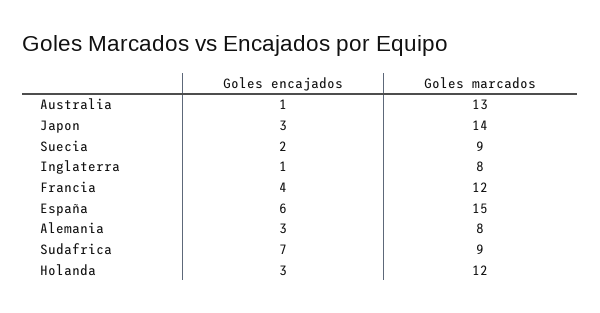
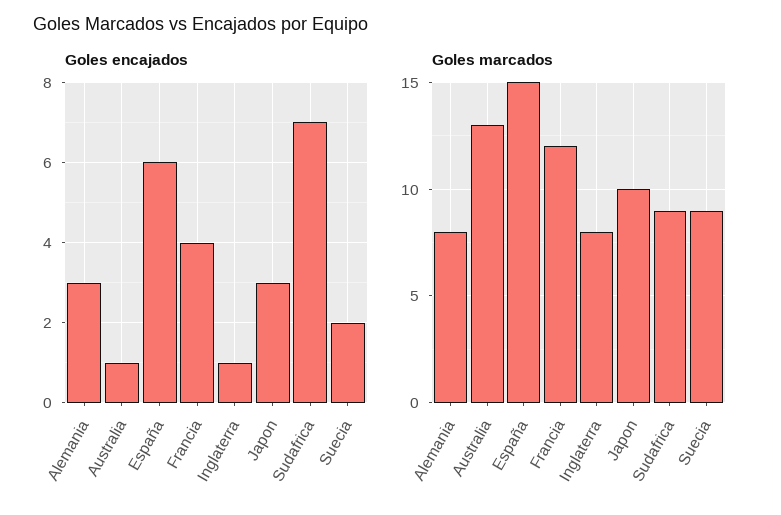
Goles marcados, Japon: 14 -> 10
Goles encajados, Holanda: 3 -> none
Goles marcados, Holanda: 12 -> none

